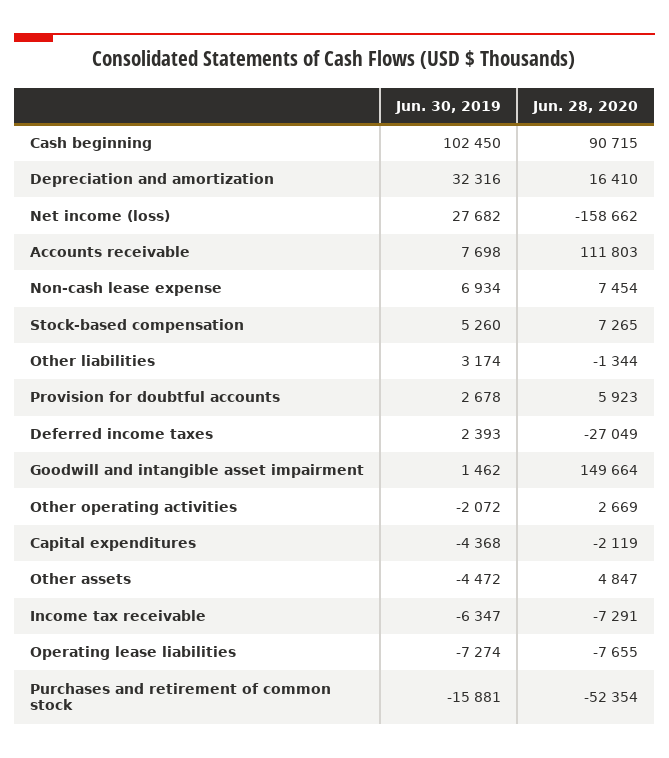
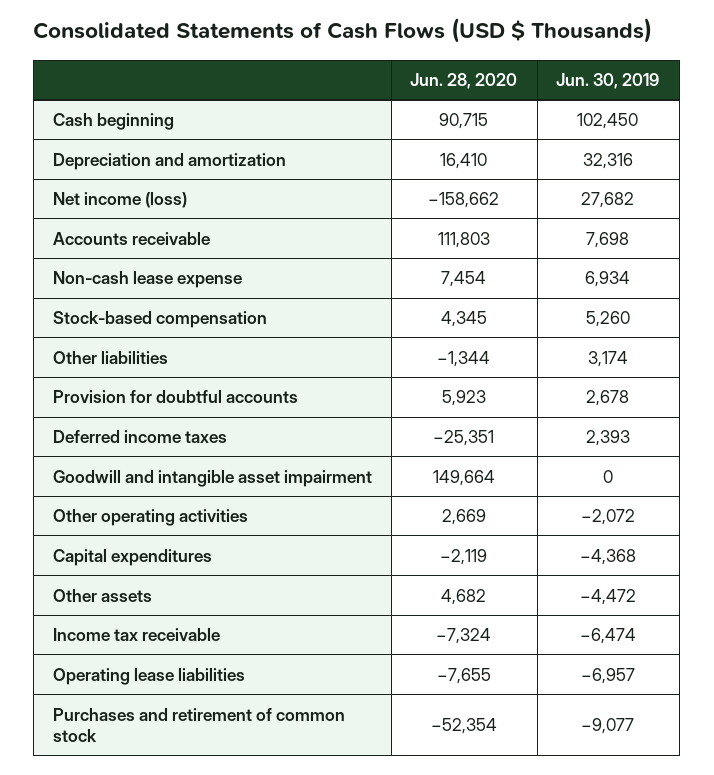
Jun. 28, 2020, Stock-based compensation: 7265 -> 4345
Jun. 28, 2020, Deferred income taxes: -27049 -> -25351
Jun. 30, 2019, Goodwill and intangible asset impairment: 1462 -> 0
Jun. 28, 2020, Other assets: 4847 -> 4682
Jun. 30, 2019, Income tax receivable: -6347 -> -6474
Jun. 28, 2020, Income tax receivable: -7291 -> -7324
Jun. 30, 2019, Operating lease liabilities: -7274 -> -6957
Jun. 30, 2019, Purchases and retirement of common stock: -15881 -> -9077

